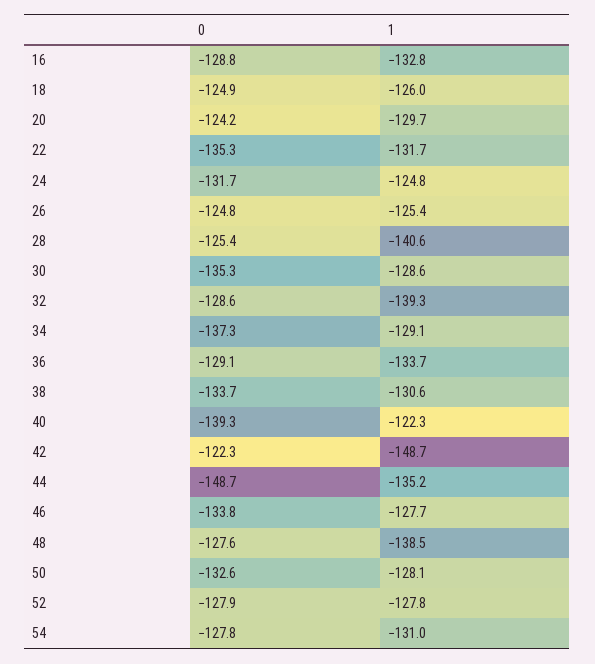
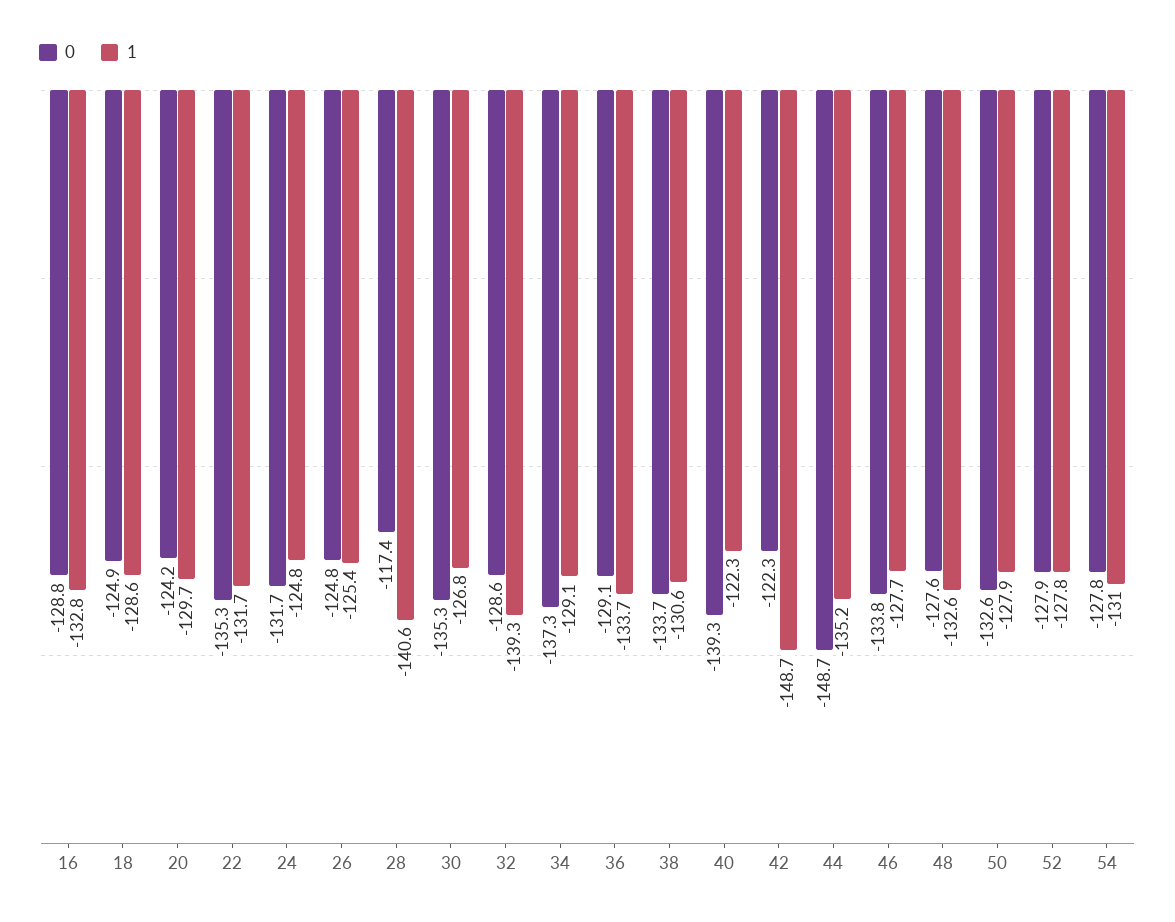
1, 18: -126 -> -128.6
0, 28: -125.4 -> -117.4
1, 30: -128.6 -> -126.8
1, 48: -138.5 -> -132.6
1, 50: -128.1 -> -127.9

